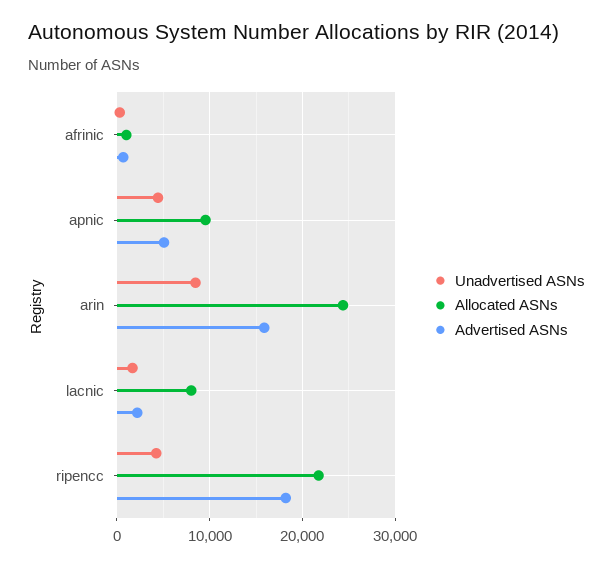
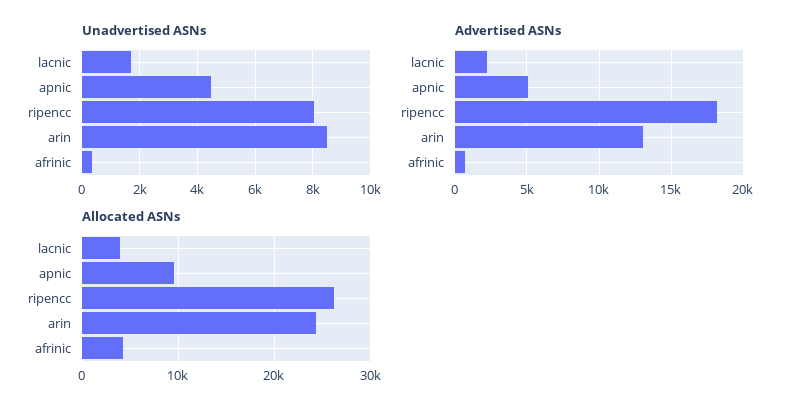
Allocated ASNs, afrinic: 1000 -> 4000
Advertised ASNs, arin: 16000 -> 13000
Allocated ASNs, lacnic: 8000 -> 4000
Unadvertised ASNs, ripencc: 4000 -> 8000
Allocated ASNs, ripencc: 22000 -> 26000

